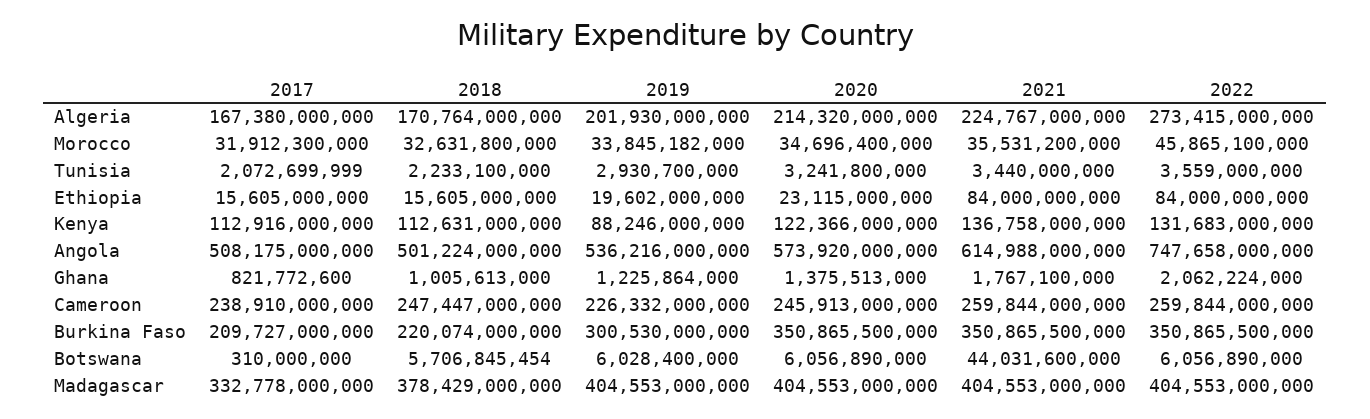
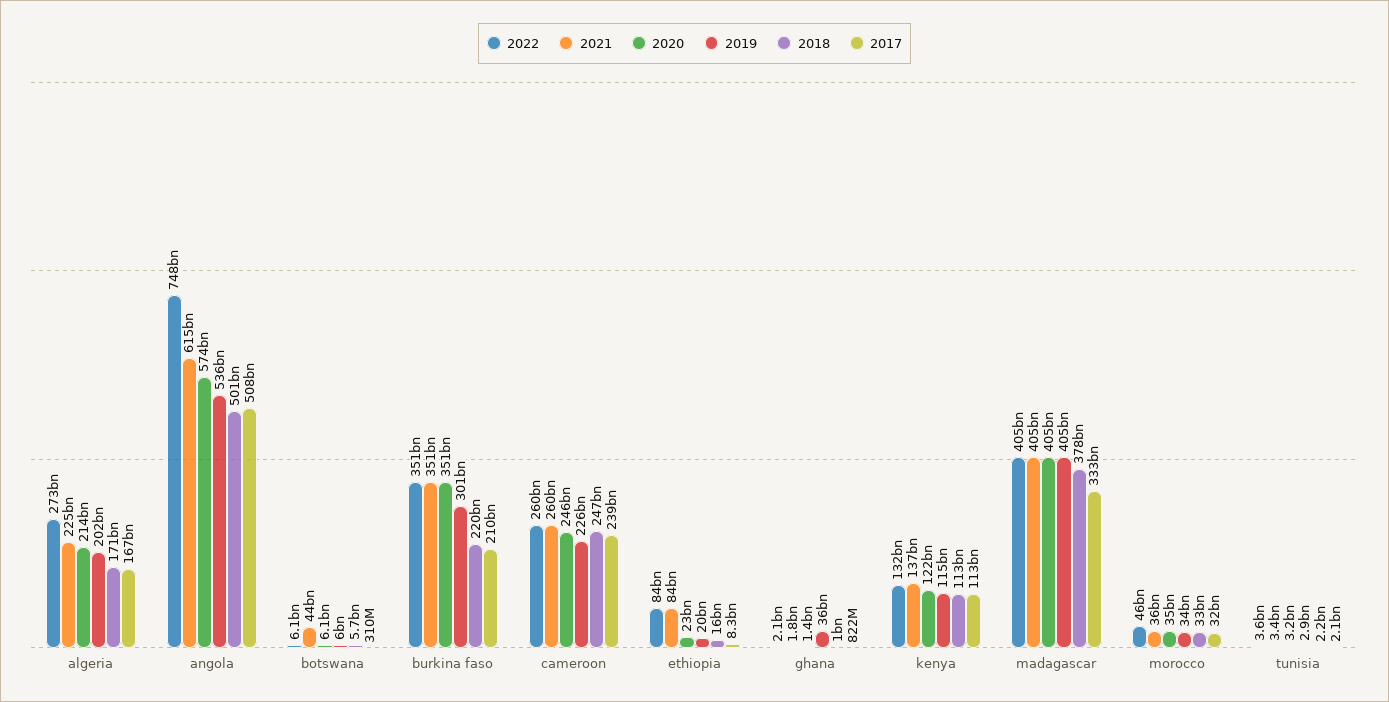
2017, Ethiopia: 15605000000 -> 8300000000
2019, Kenya: 88246000000 -> 115000000000
2019, Ghana: 1225864000 -> 36000000000

